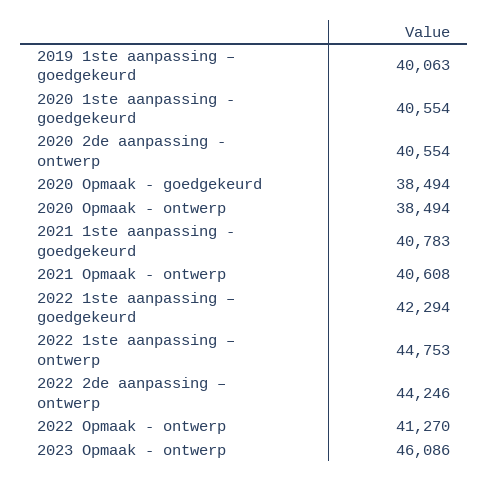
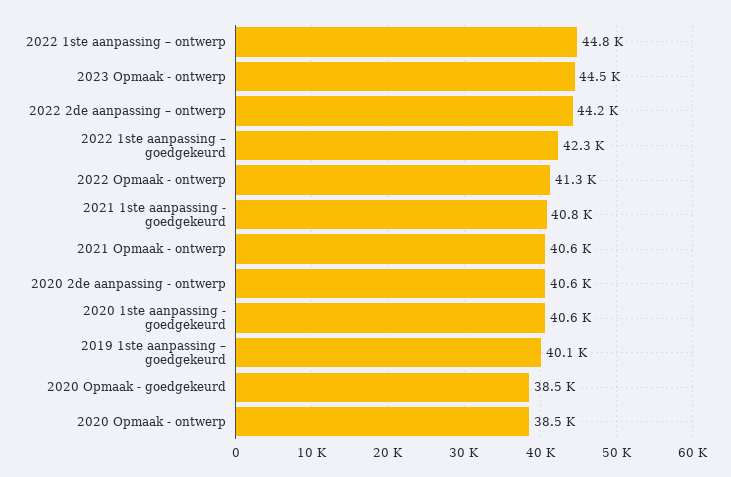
2023 Opmaak - ontwerp: 46086 -> 44500

